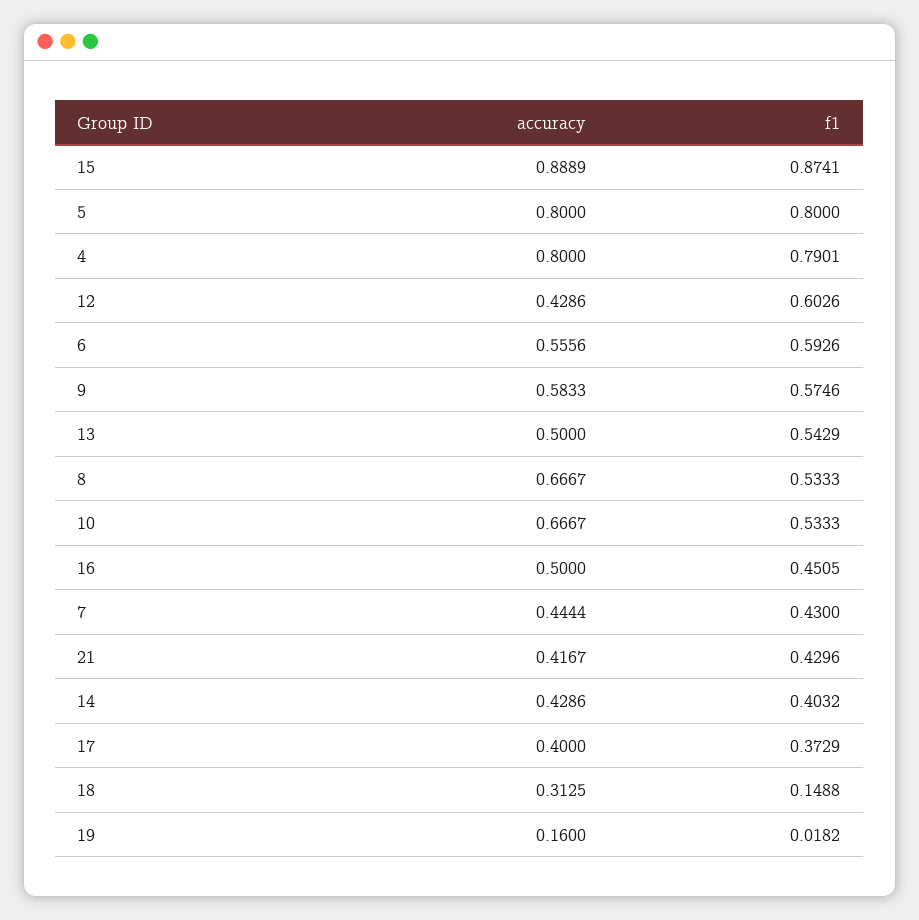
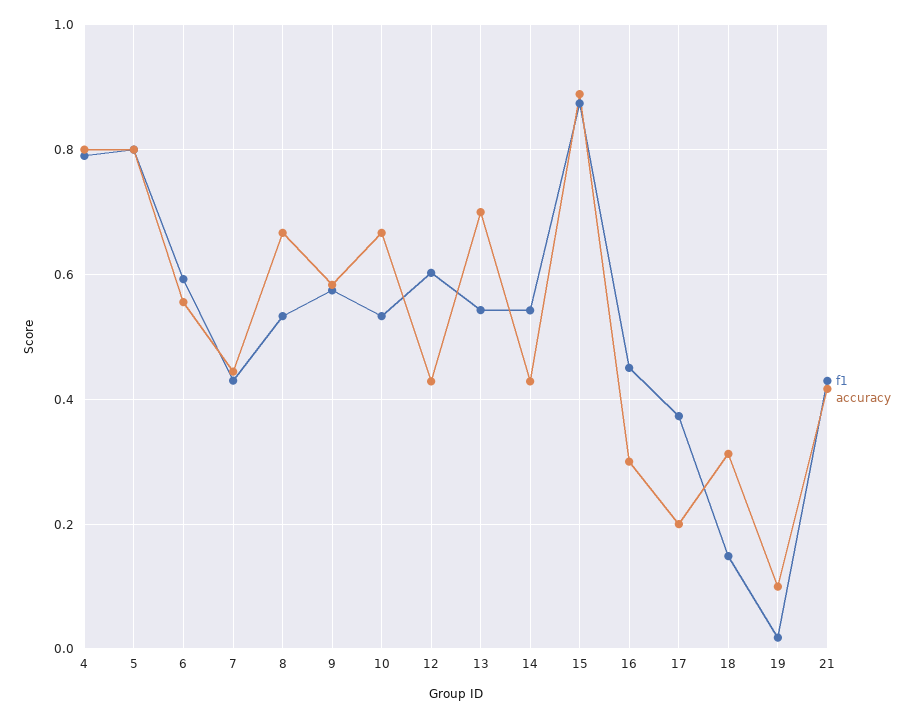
accuracy, 13: 0.5 -> 0.7
accuracy, 16: 0.5 -> 0.3
f1, 14: 0.4032 -> 0.54
accuracy, 17: 0.4 -> 0.2
accuracy, 19: 0.16 -> 0.1

